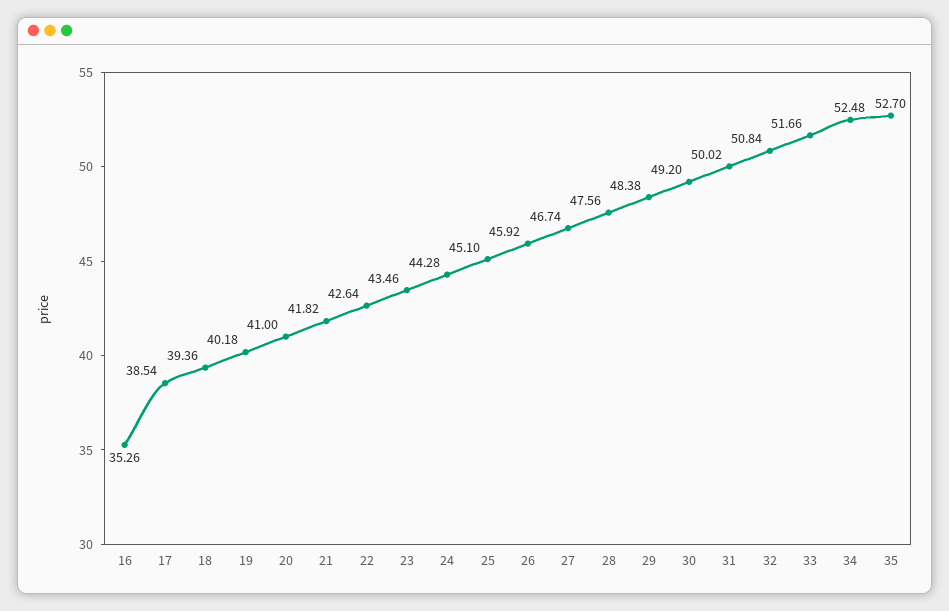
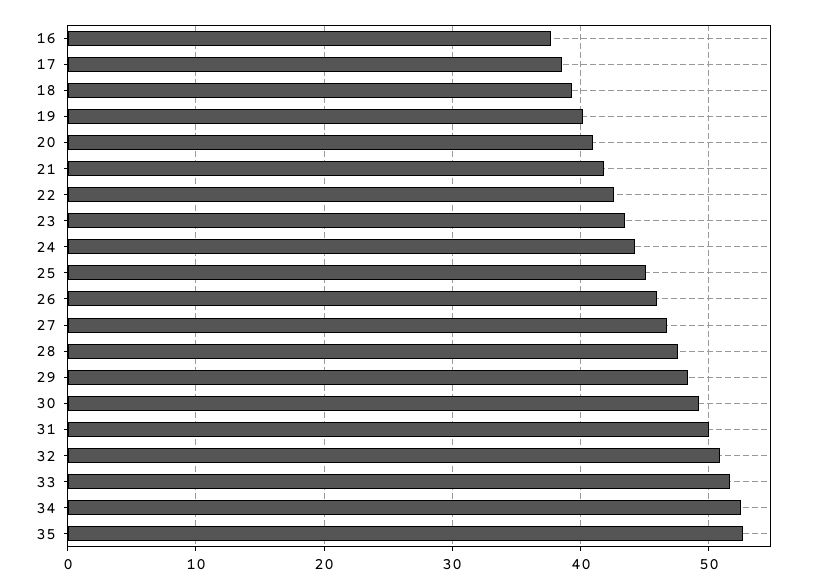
16: 35.26 -> 38

